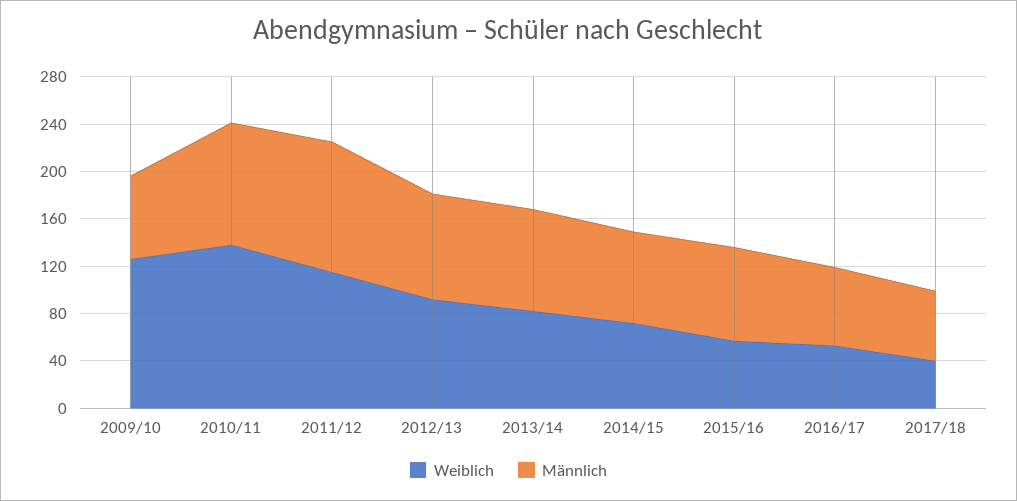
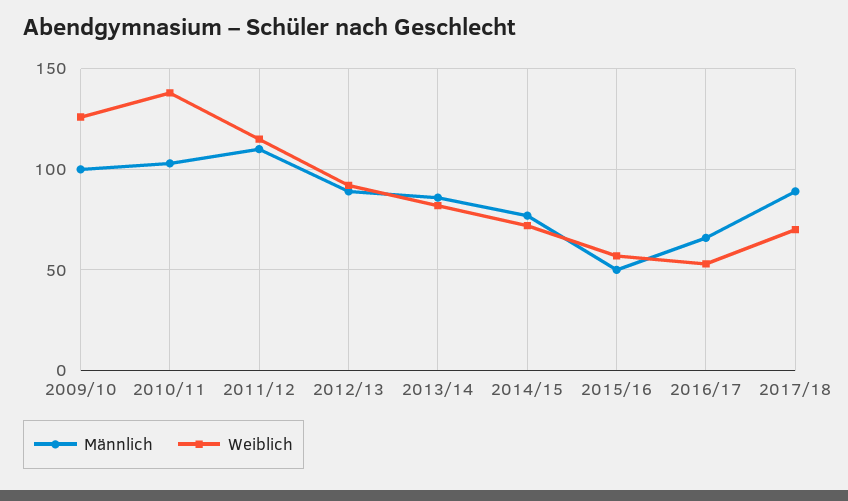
Männlich, 2009/10: 70 -> 100
Männlich, 2015/16: 80 -> 50
Weiblich, 2017/18: 40 -> 70
Männlich, 2017/18: 60 -> 90

